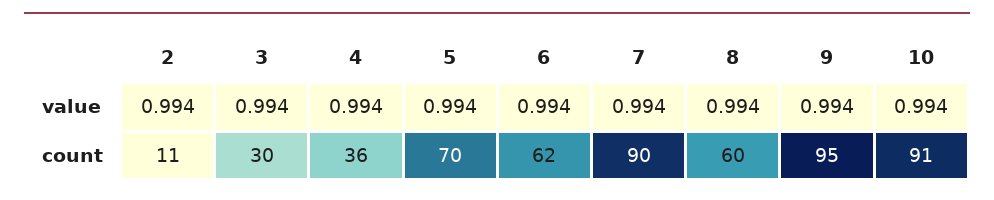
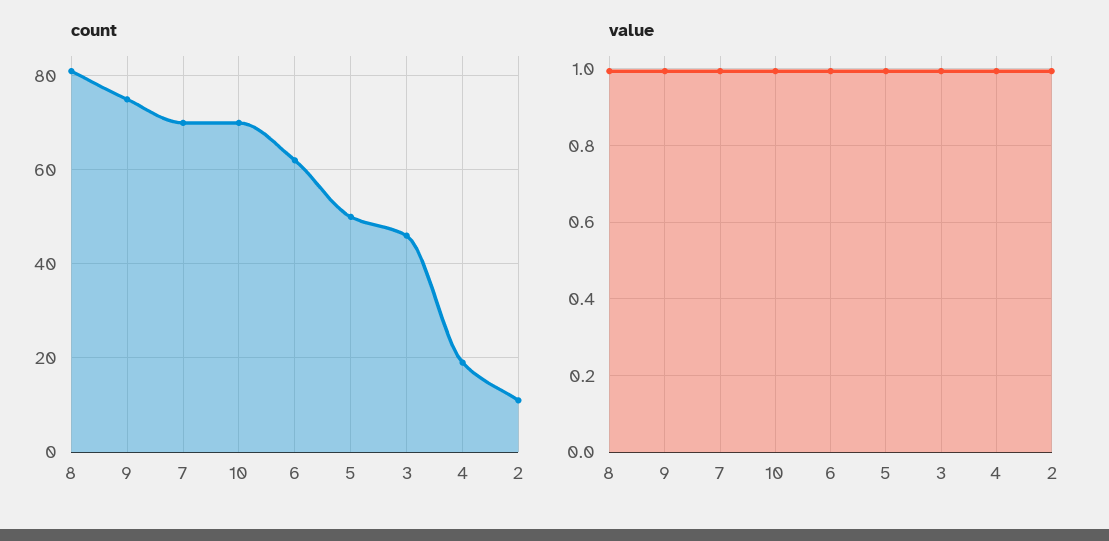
count, 3: 30 -> 45
count, 4: 36 -> 20
count, 5: 70 -> 50
count, 7: 90 -> 70
count, 8: 60 -> 80
count, 9: 95 -> 75
count, 10: 91 -> 70

